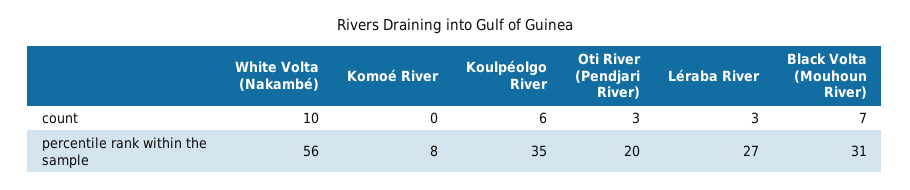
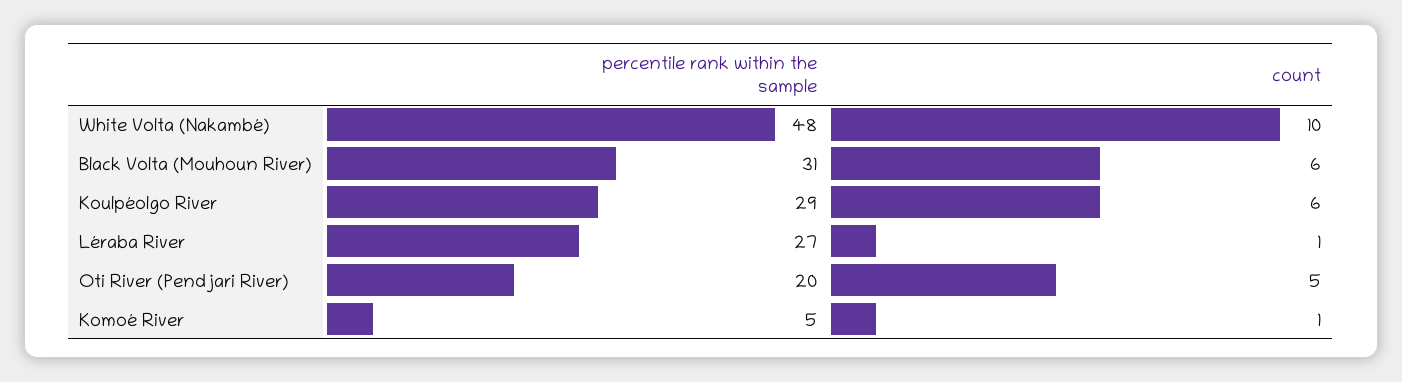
Komoé River, count: 0 -> 1
Oti River (Pendjari River), count: 3 -> 5
Léraba River, count: 3 -> 1
Black Volta (Mouhoun River), count: 7 -> 6
White Volta (Nakambé), percentile rank within the sample: 56 -> 48
Komoé River, percentile rank within the sample: 8 -> 5
Koulpéolgo River, percentile rank within the sample: 35 -> 29

